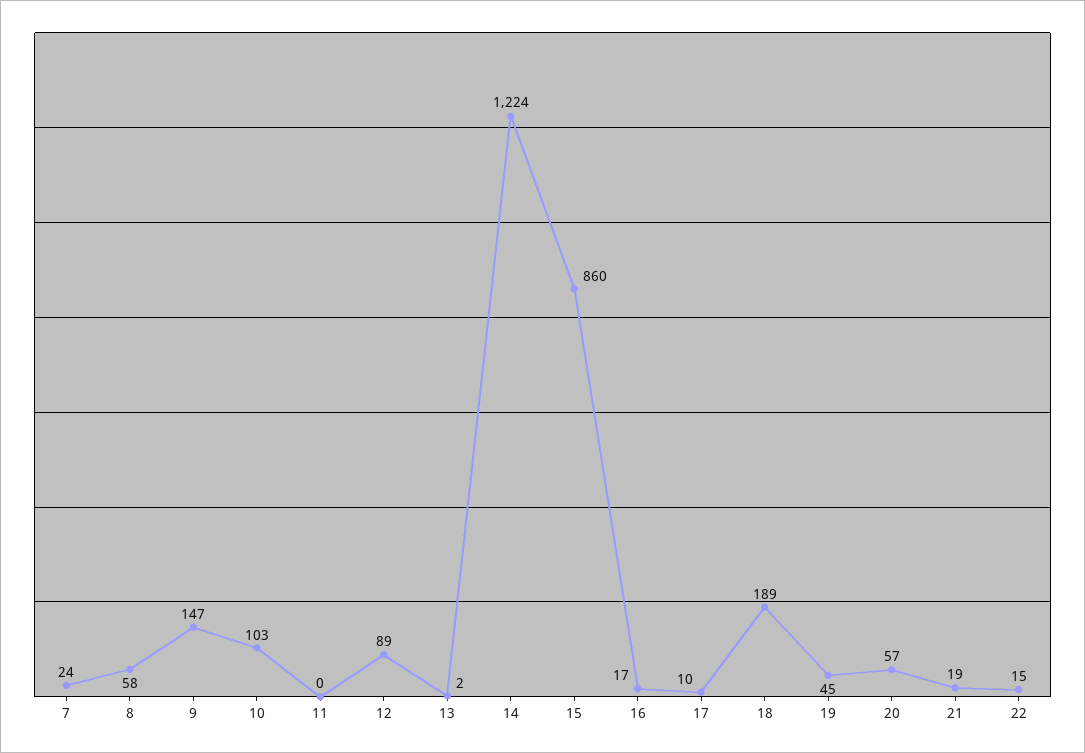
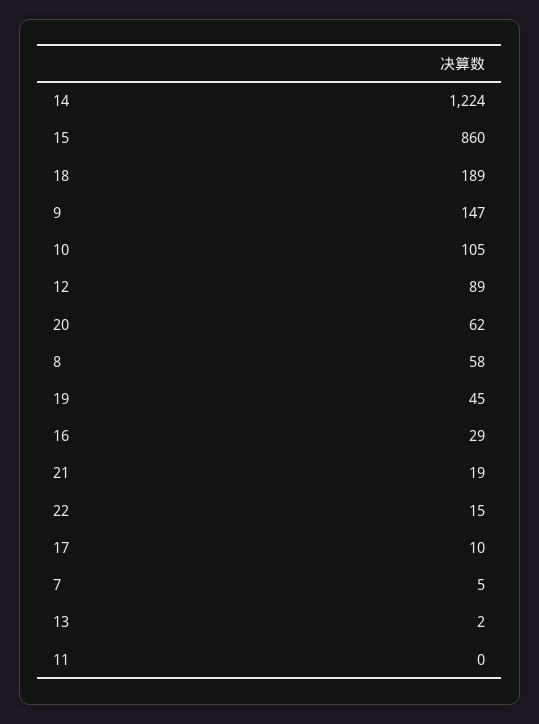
7: 24 -> 5
10: 103 -> 105
16: 17 -> 29
20: 57 -> 62

